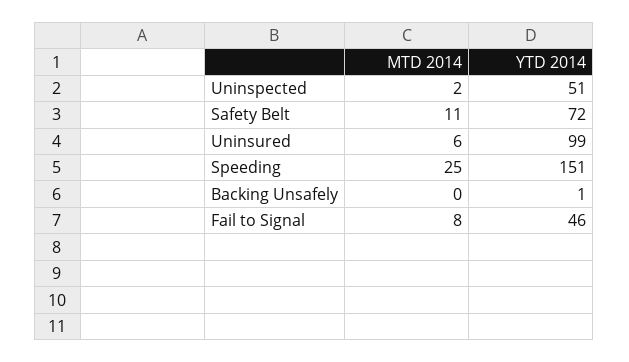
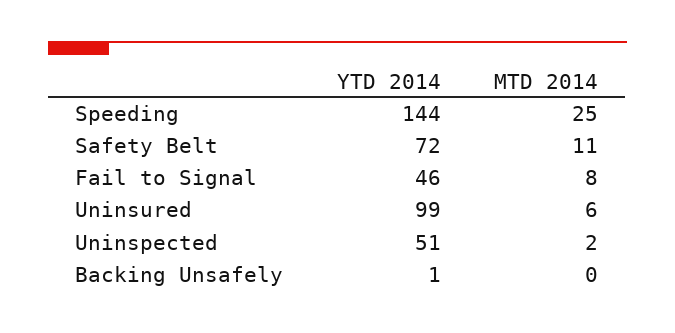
YTD 2014, Speeding: 151 -> 144

